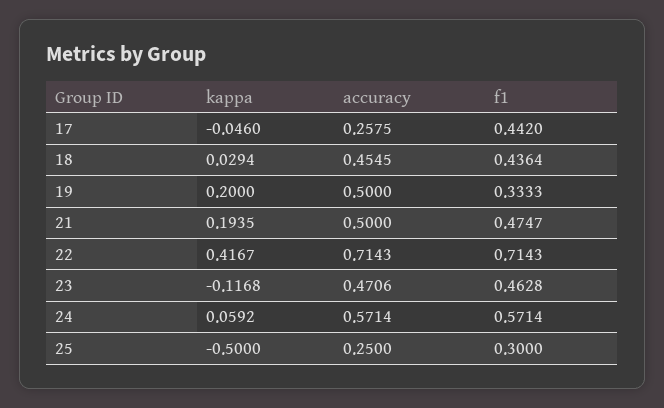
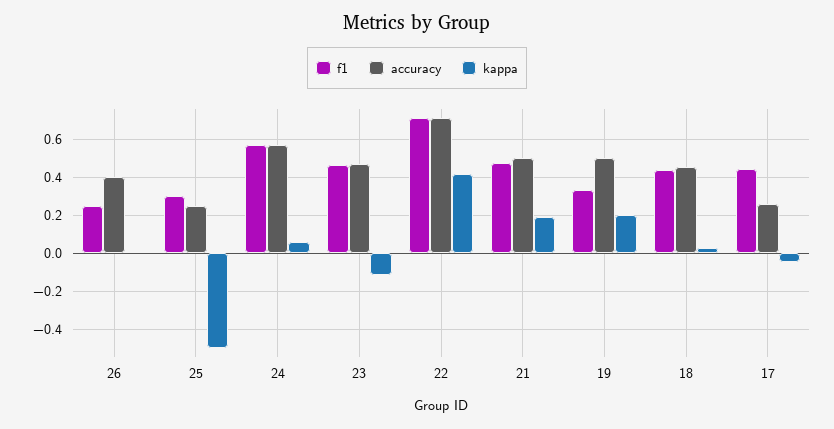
f1, 26: none -> 0.25
accuracy, 26: none -> 0.4
kappa, 26: none -> 0

